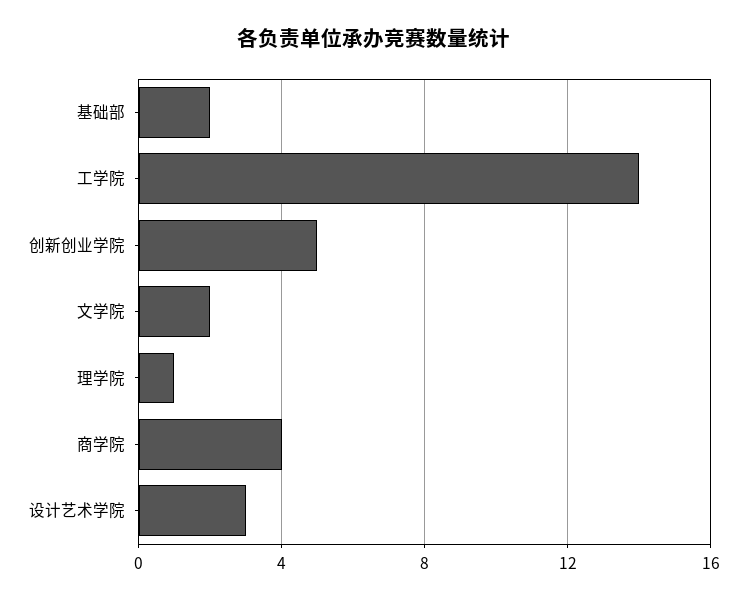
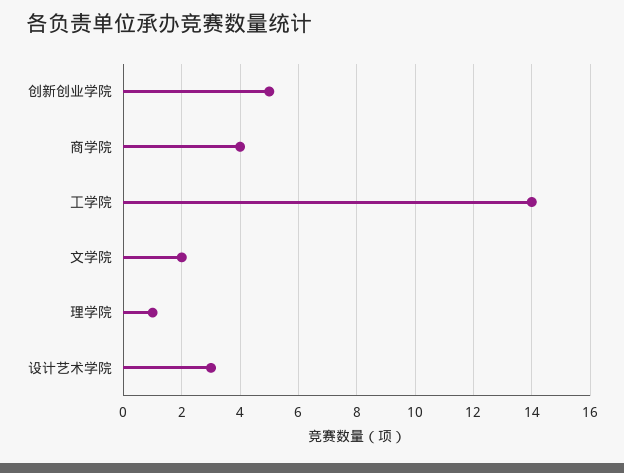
基础部: 2 -> none

